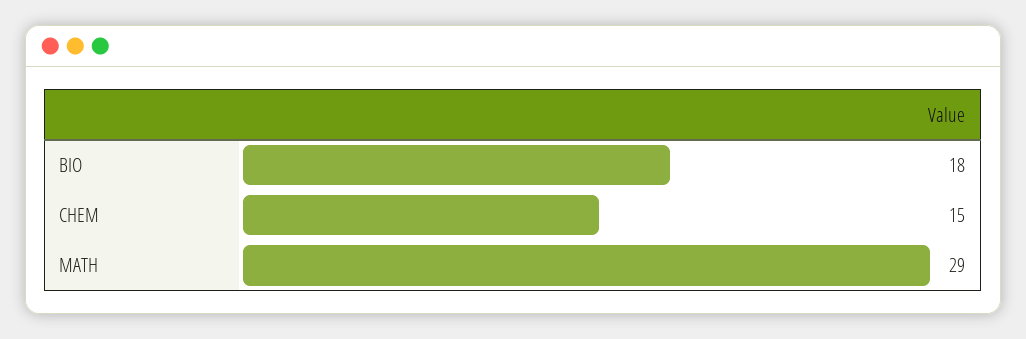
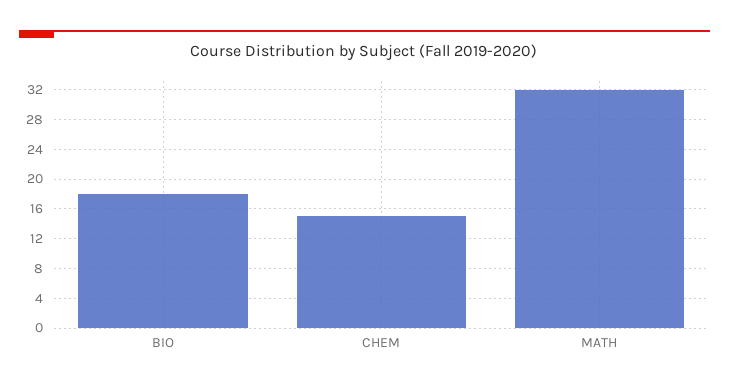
MATH: 29 -> 32

